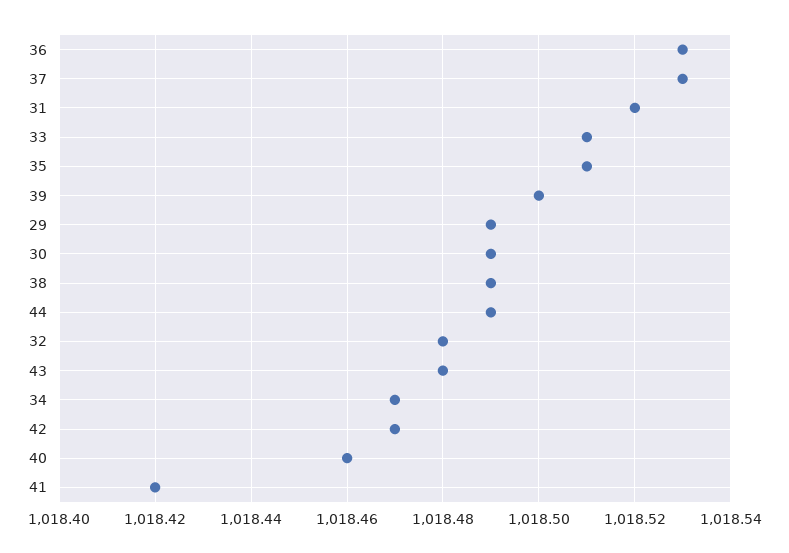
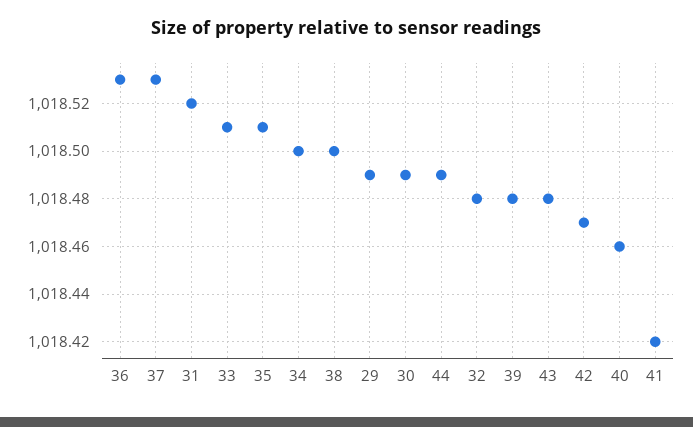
39: 1018.5 -> 1018.48
38: 1018.49 -> 1018.5
34: 1018.47 -> 1018.5

